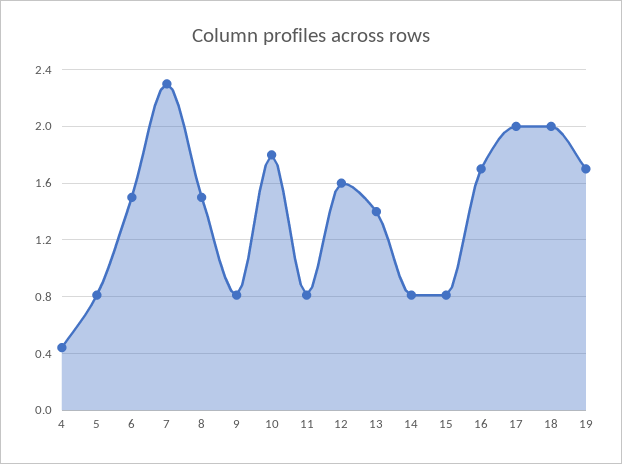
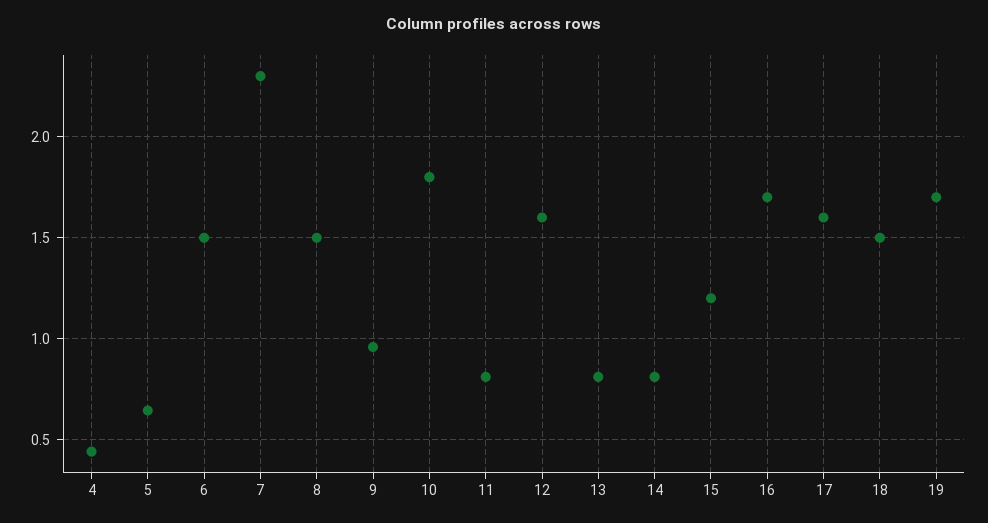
5: 0.8 -> 0.65
9: 0.8 -> 0.95
13: 1.4 -> 0.8
15: 0.8 -> 1.2
17: 2 -> 1.6
18: 2 -> 1.5

